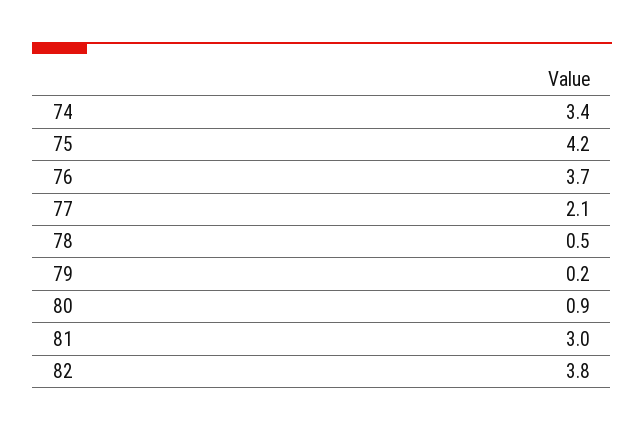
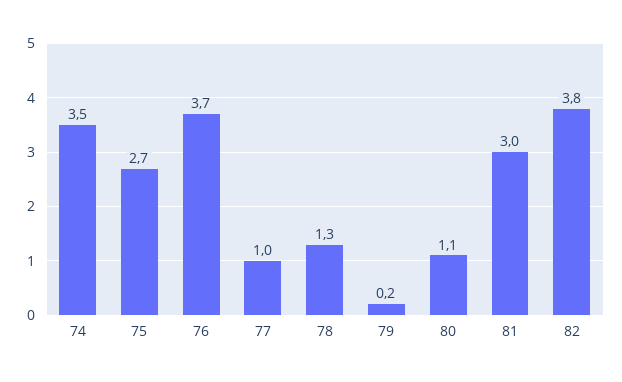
74: 3.4 -> 3.5
75: 4.2 -> 2.7
77: 2.1 -> 1
78: 0.5 -> 1.3
80: 0.9 -> 1.1

